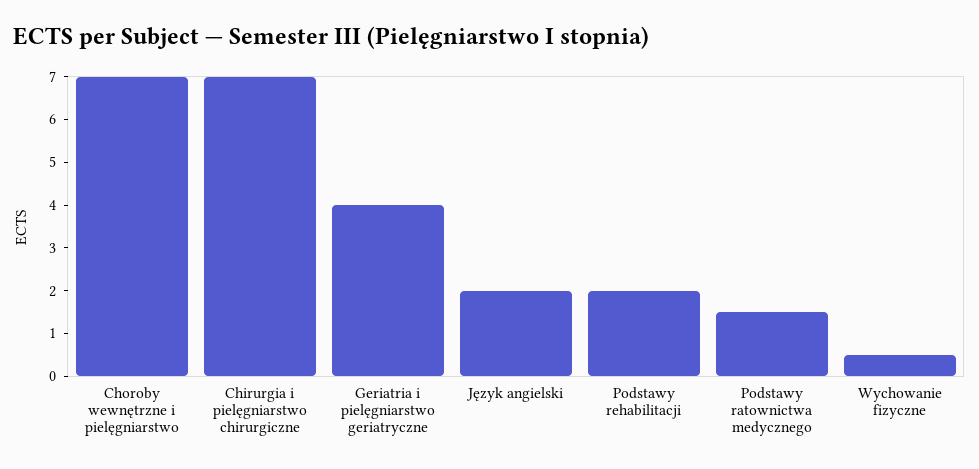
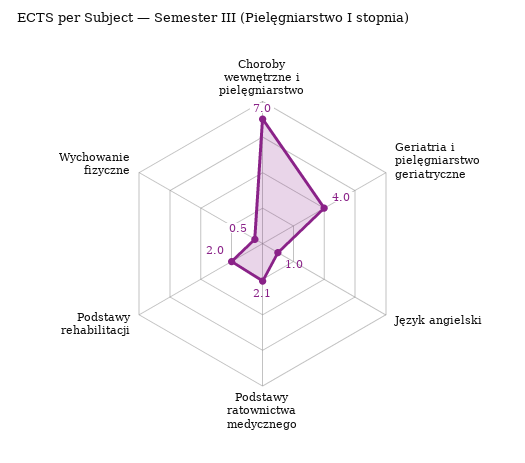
Chirurgia i pielęgniarstwo chirurgiczne: 7 -> none
Język angielski: 2 -> 1
Podstawy ratownictwa medycznego: 1.5 -> 2.1

